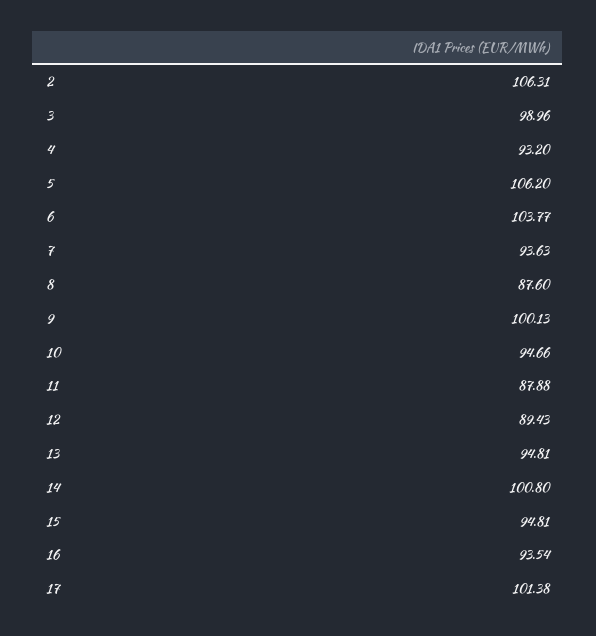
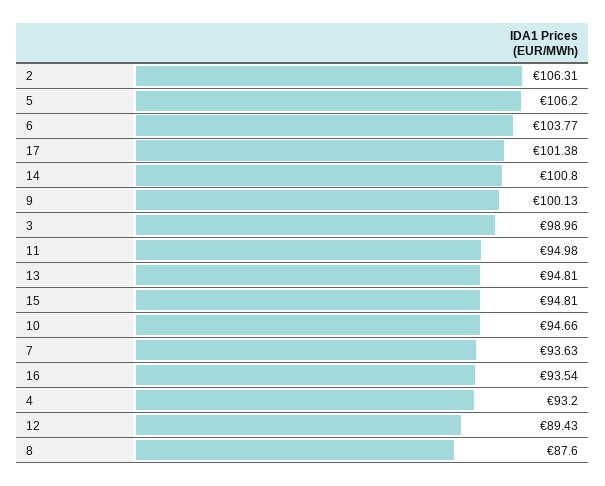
11: 87.88 -> 94.98

